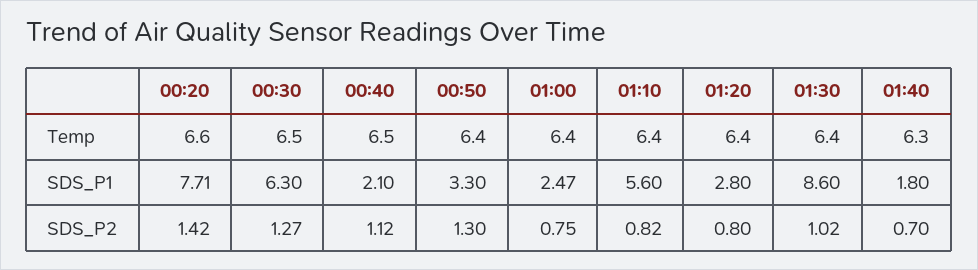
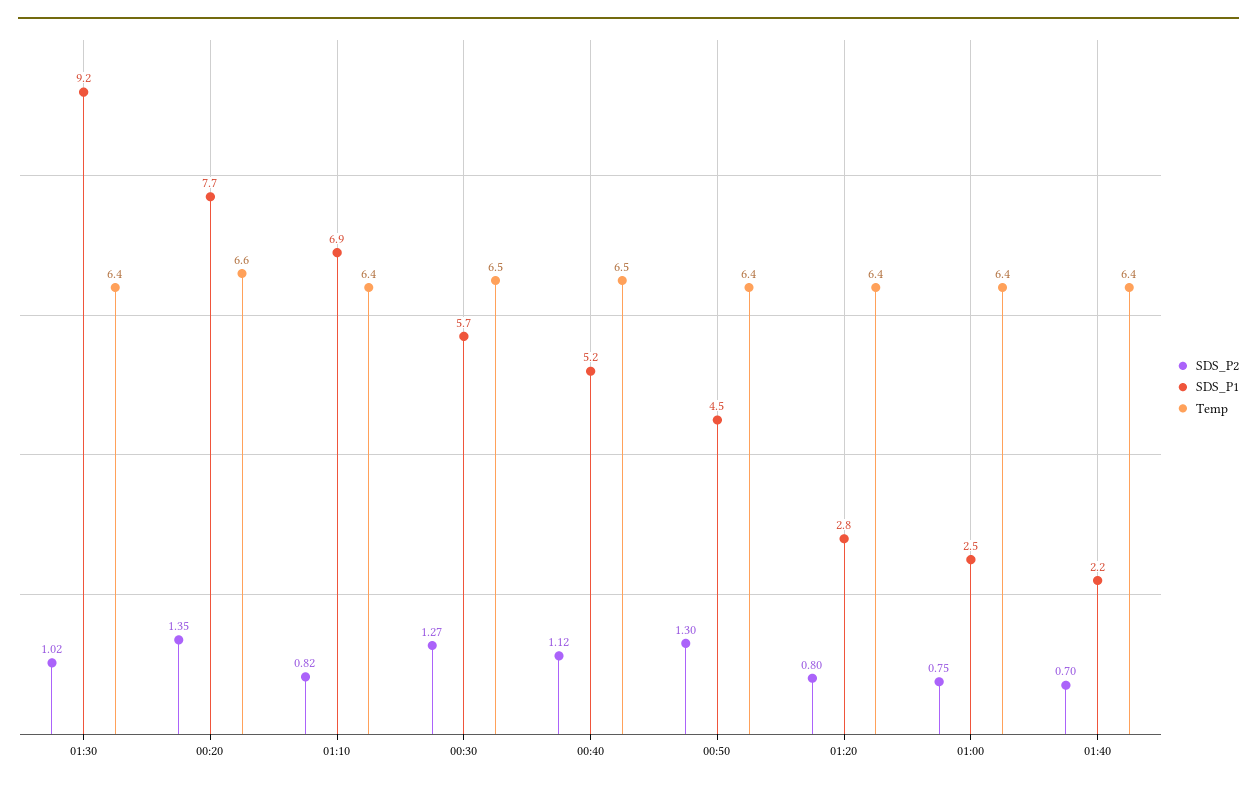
Temp, 01:40: 6.3 -> 6.4
SDS_P1, 00:30: 6.3 -> 5.7
SDS_P1, 00:40: 2.1 -> 5.2
SDS_P1, 00:50: 3.3 -> 4.5
SDS_P1, 01:10: 5.6 -> 6.9
SDS_P1, 01:30: 8.6 -> 9.2
SDS_P1, 01:40: 1.8 -> 2.2
SDS_P2, 00:20: 1.42 -> 1.35

